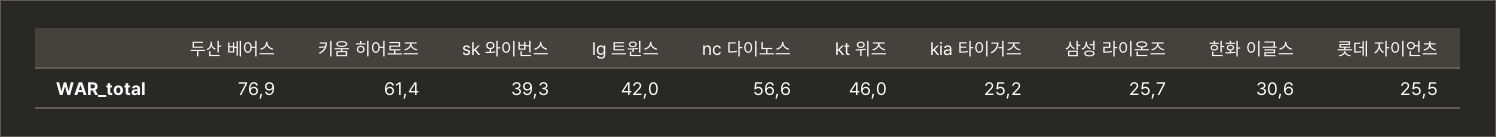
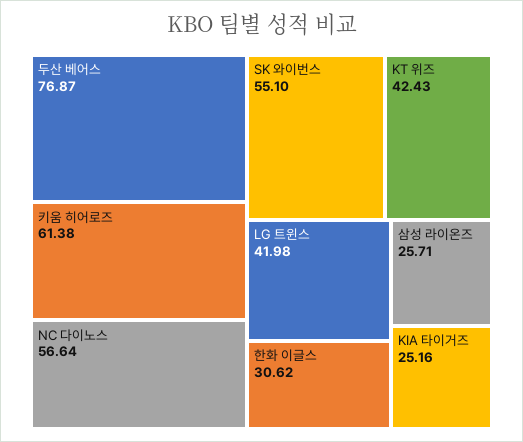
sk 와이번스: 39.3 -> 55.1
kt 위즈: 46 -> 42.43
롯데 자이언츠: 25.5 -> none

